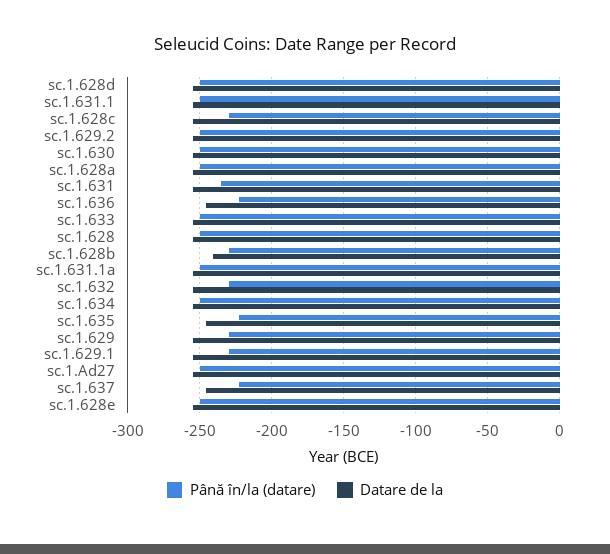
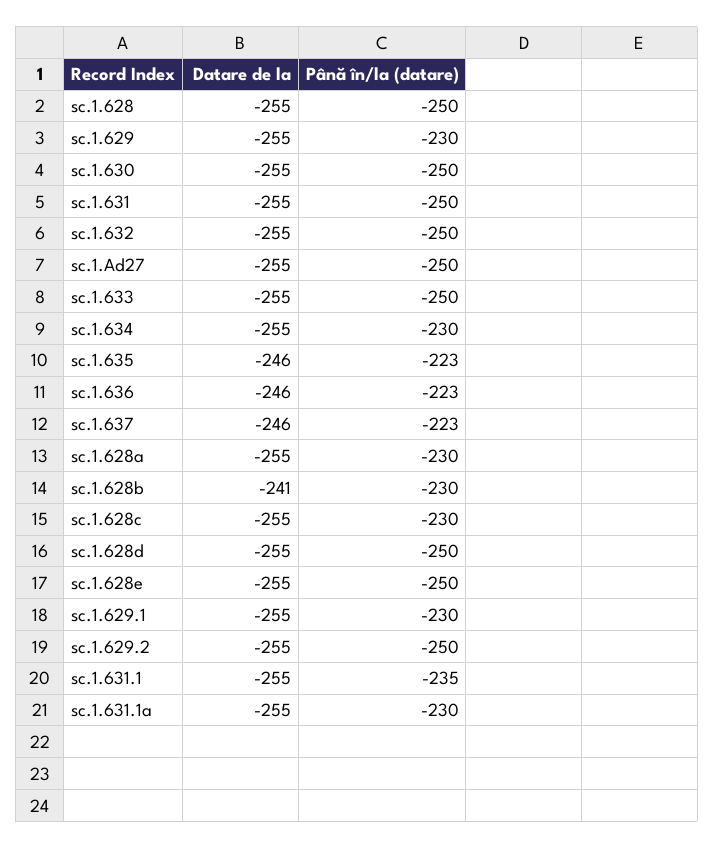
Până în/la (datare), sc.1.631.1: -250 -> -235
Până în/la (datare), sc.1.628a: -250 -> -230
Până în/la (datare), sc.1.631: -235 -> -250
Până în/la (datare), sc.1.631.1a: -250 -> -230
Până în/la (datare), sc.1.632: -230 -> -250
Până în/la (datare), sc.1.634: -250 -> -230

